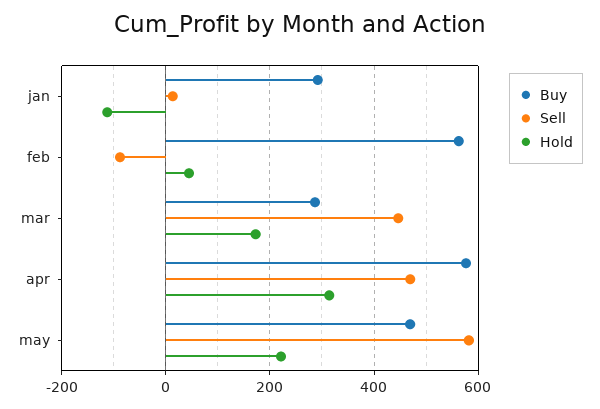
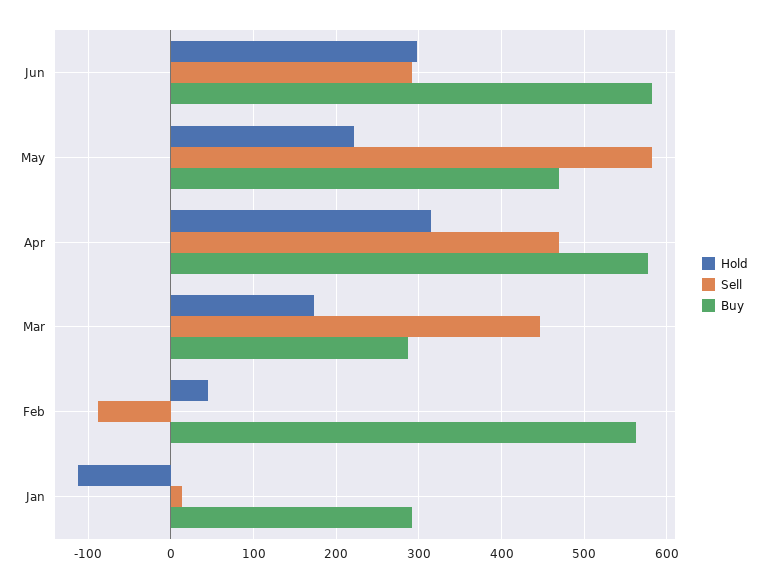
Hold, Jun: none -> 300
Sell, Jun: none -> 290
Buy, Jun: none -> 580

